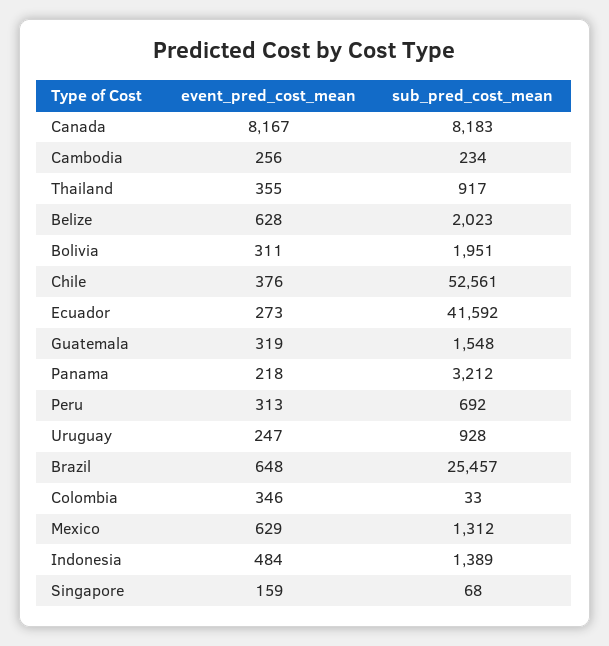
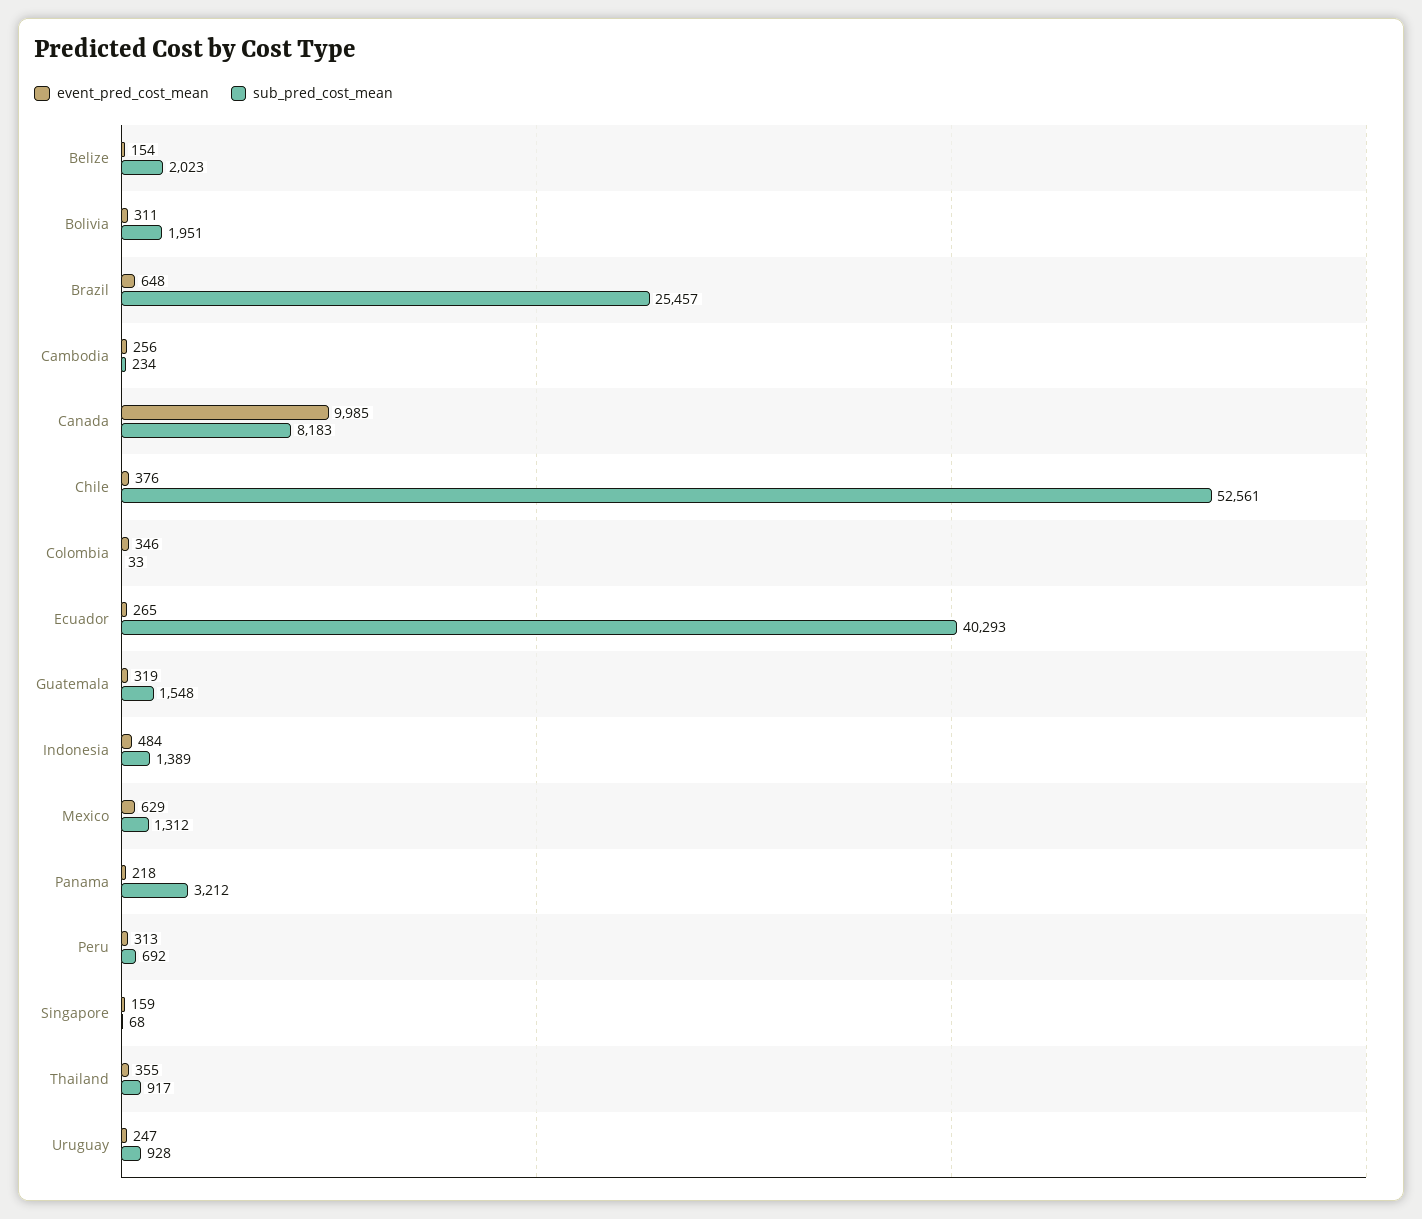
event_pred_cost_mean, Canada: 8167 -> 9985
event_pred_cost_mean, Belize: 628 -> 154
event_pred_cost_mean, Ecuador: 273 -> 265
sub_pred_cost_mean, Ecuador: 41592 -> 40293

